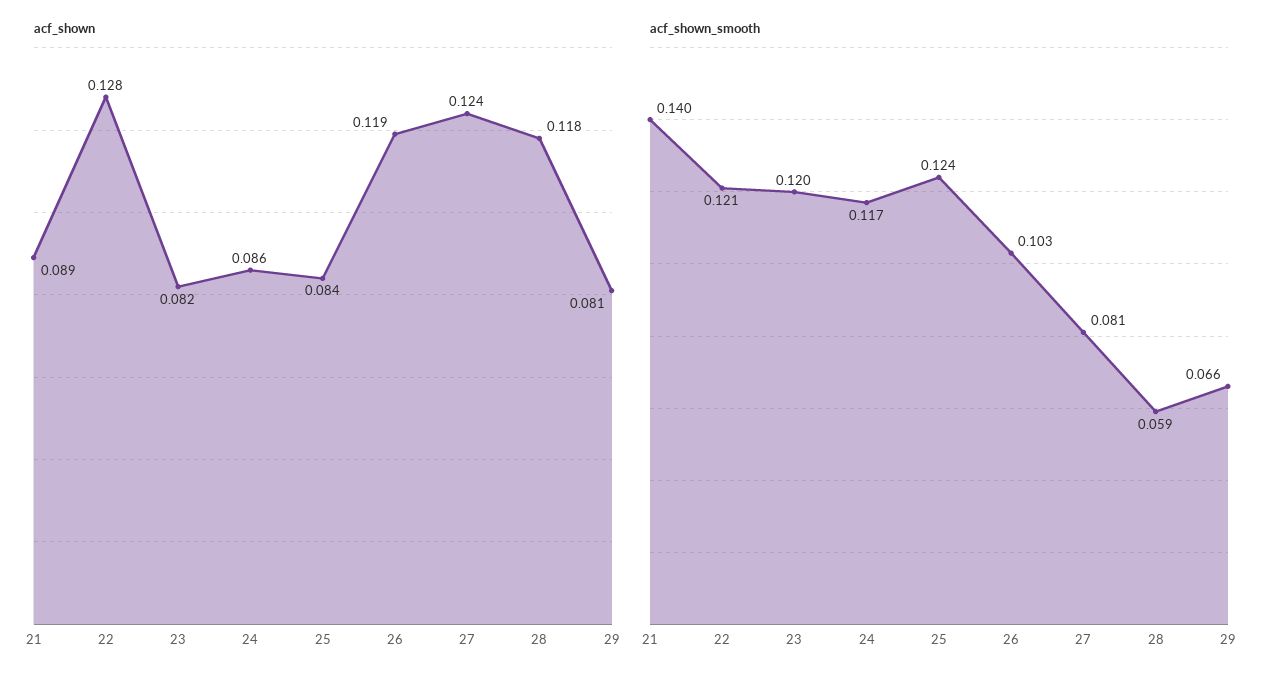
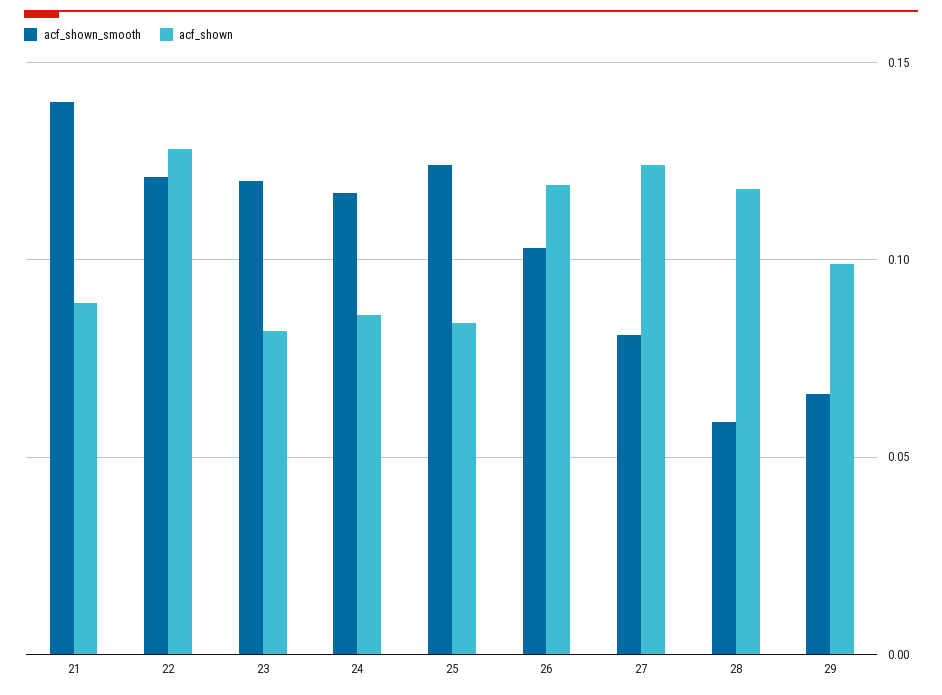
acf_shown, 29: 0.081 -> 0.1

